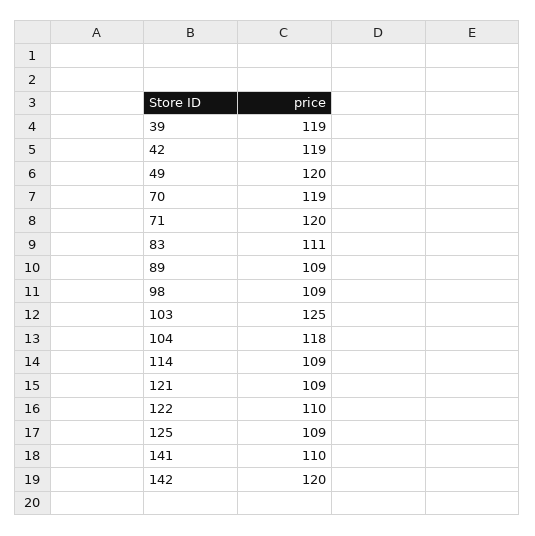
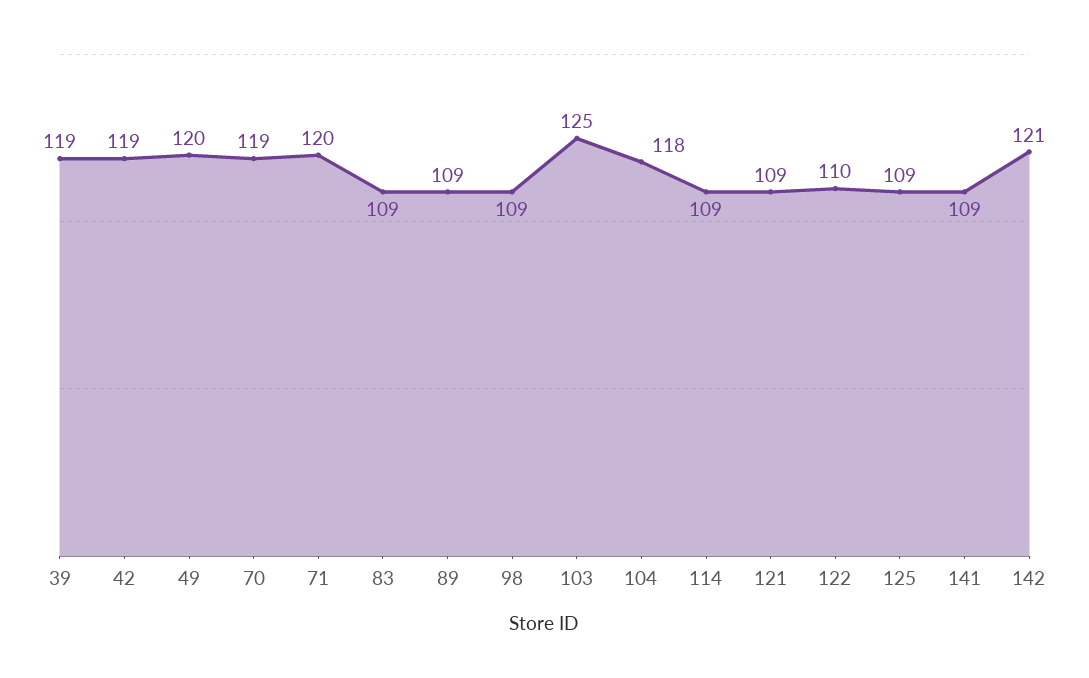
83: 111 -> 109
141: 110 -> 109
142: 120 -> 121

